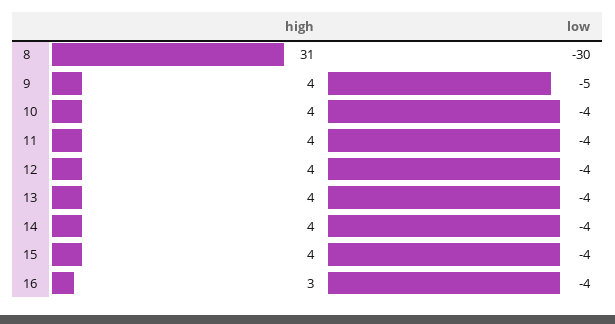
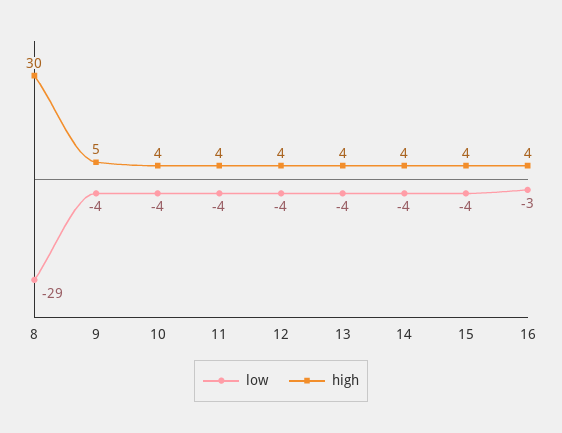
high, 8: 31 -> 30
low, 8: -30 -> -29
high, 9: 4 -> 5
low, 9: -5 -> -4
high, 16: 3 -> 4
low, 16: -4 -> -3

